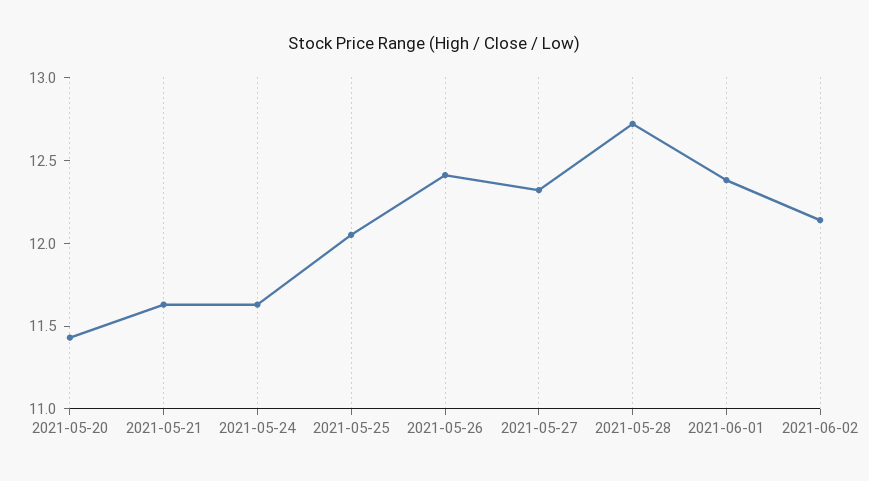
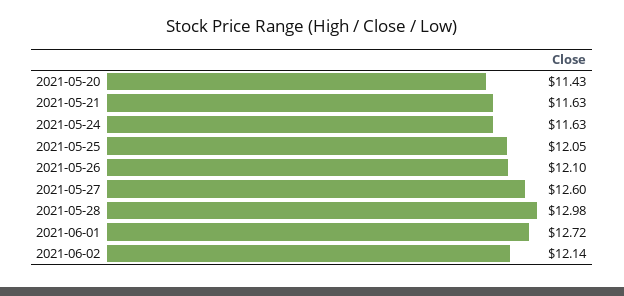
2021-05-26: 12.4 -> 12.1
2021-05-27: 12.3 -> 12.6
2021-05-28: 12.7 -> 12.98
2021-06-01: 12.4 -> 12.72

